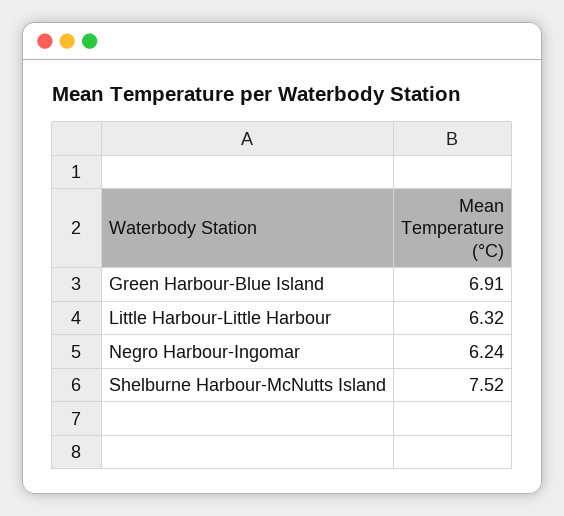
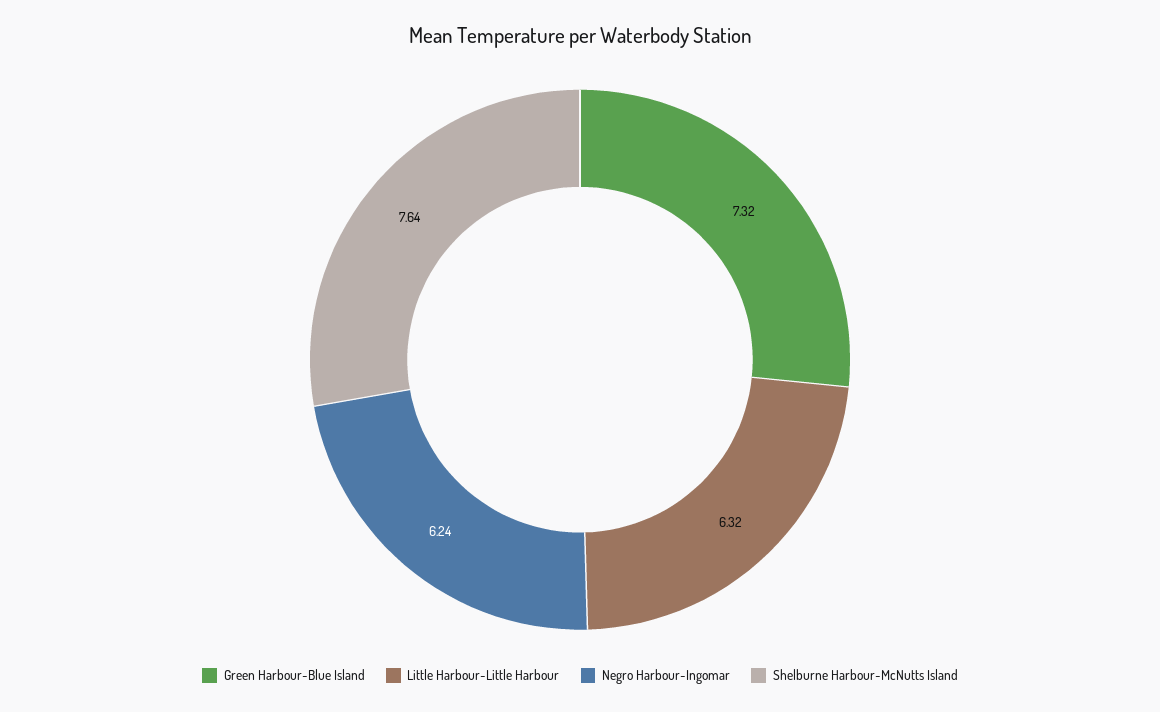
Green Harbour-Blue Island: 6.91 -> 7.32
Shelburne Harbour-McNutts Island: 7.52 -> 7.64

